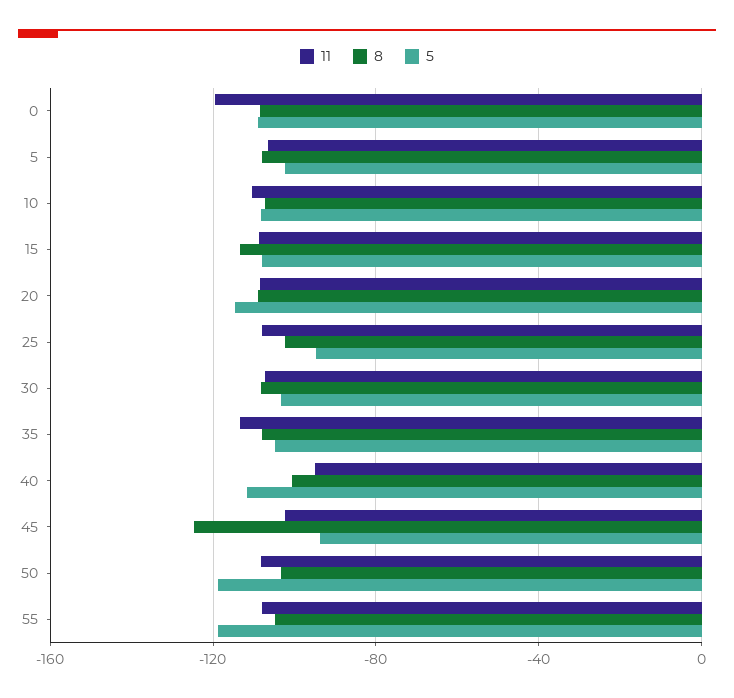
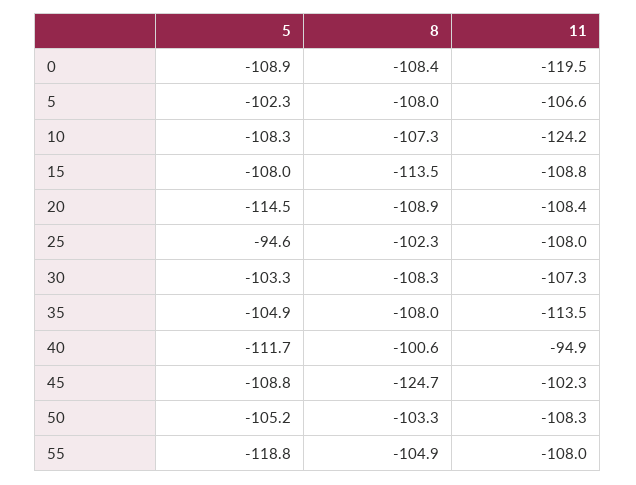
11, 10: -110 -> -124.2
5, 45: -95 -> -108.8
5, 50: -120 -> -105.2

